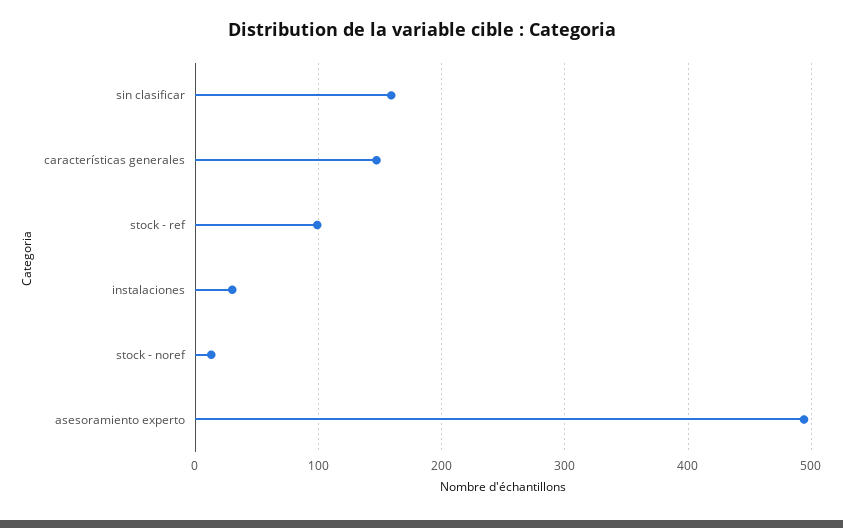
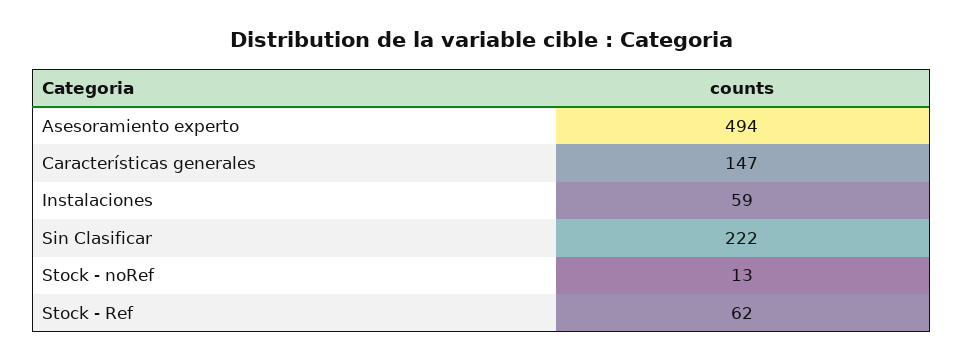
sin clasificar: 160 -> 222
stock - ref: 100 -> 62
instalaciones: 30 -> 59

